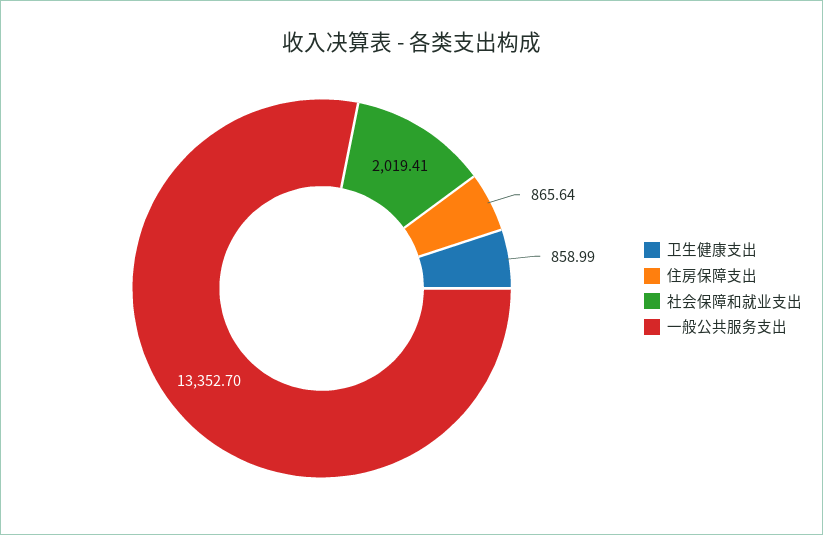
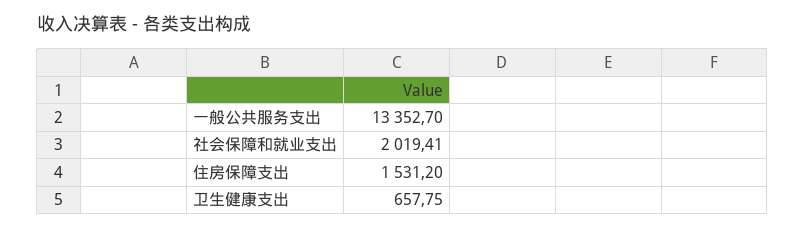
卫生健康支出: 858.99 -> 657.75
住房保障支出: 865.64 -> 1531.2

